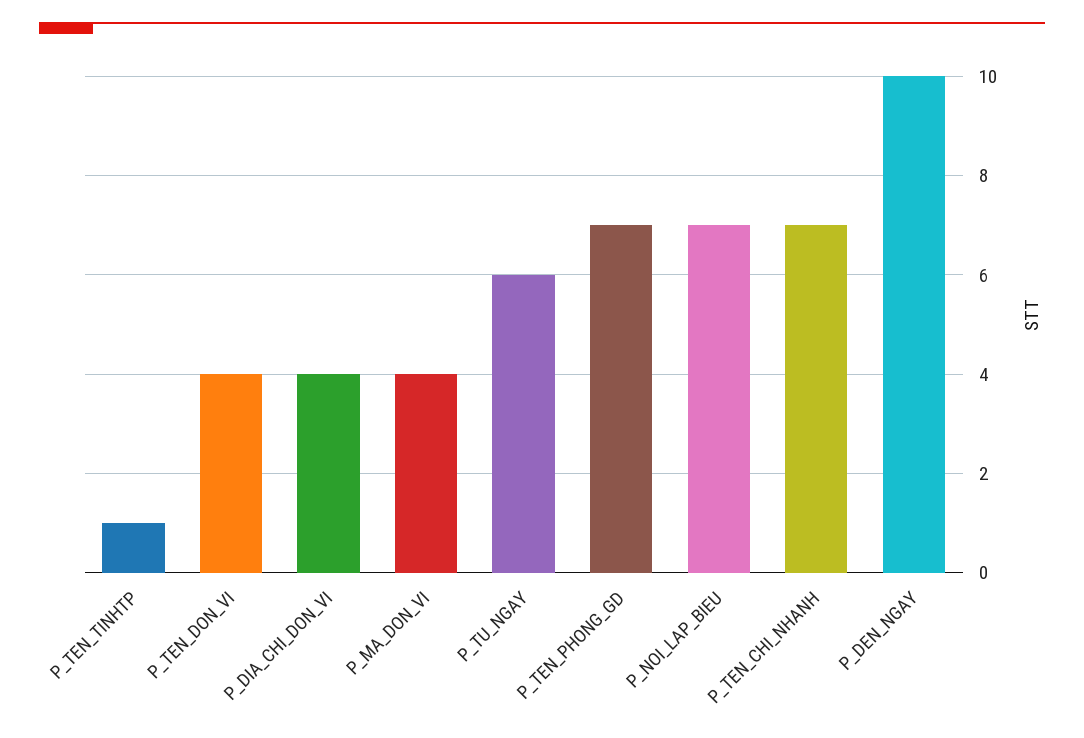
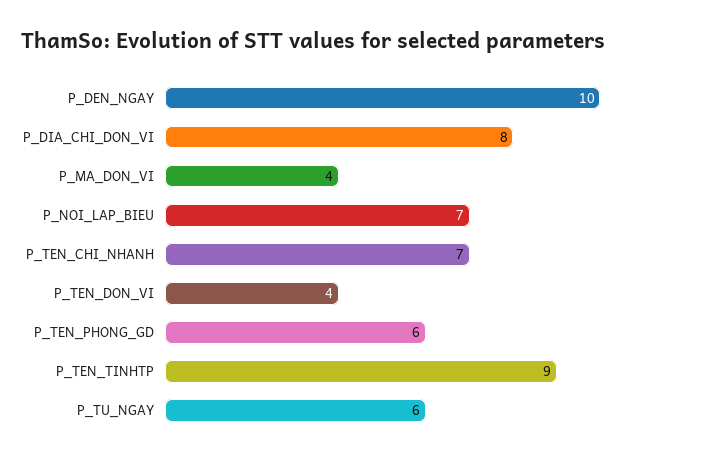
P_TEN_TINHTP: 1 -> 9
P_DIA_CHI_DON_VI: 4 -> 8
P_TEN_PHONG_GD: 7 -> 6

